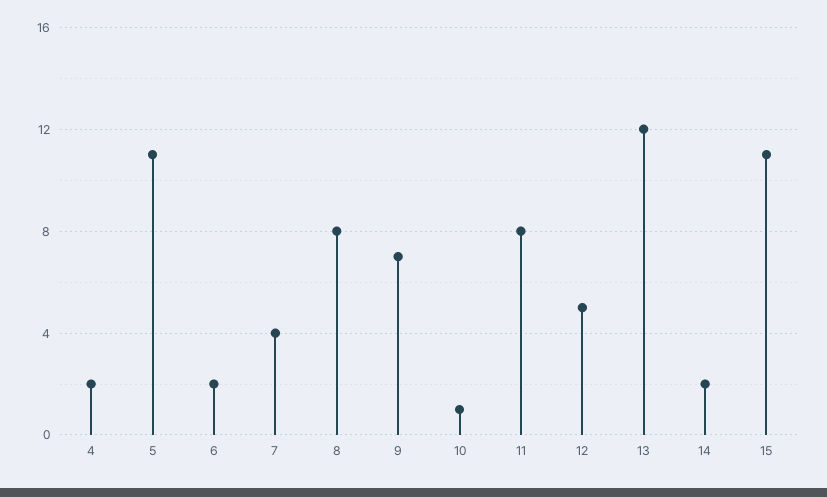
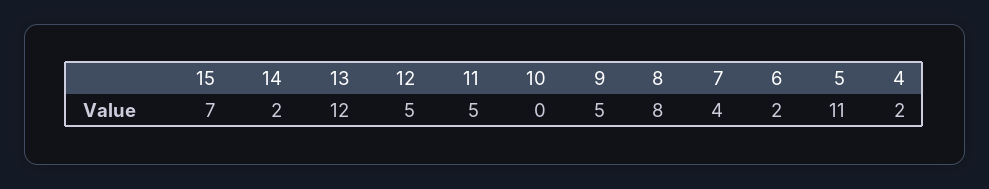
9: 7 -> 5
10: 1 -> 0
11: 8 -> 5
15: 11 -> 7

